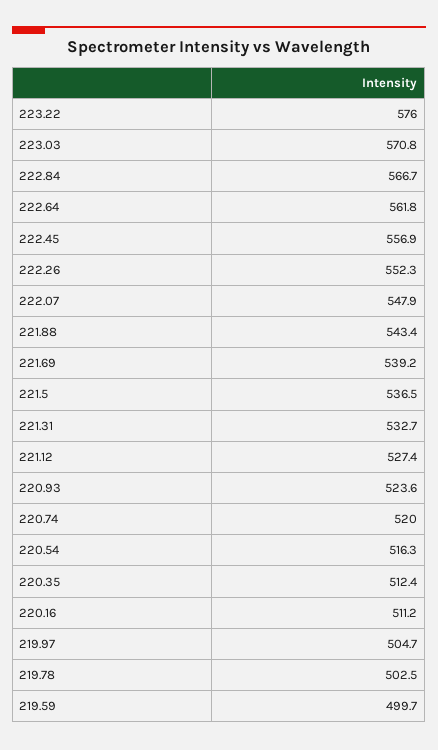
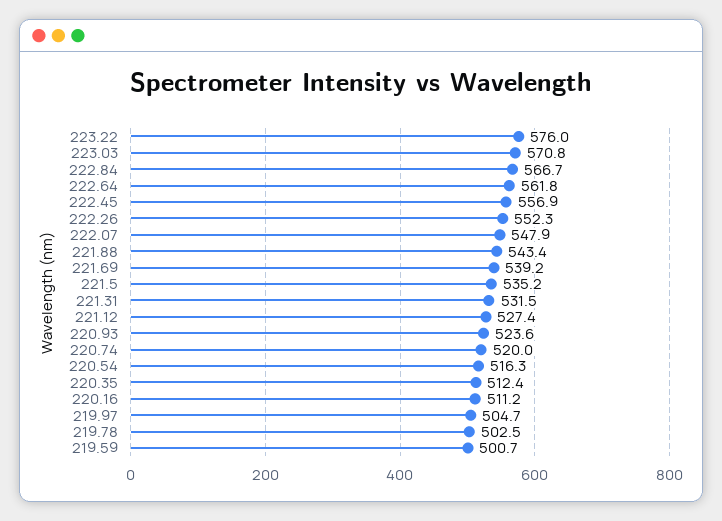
221.5: 536.5 -> 535.2
221.31: 532.7 -> 531.5
219.59: 499.7 -> 500.7

